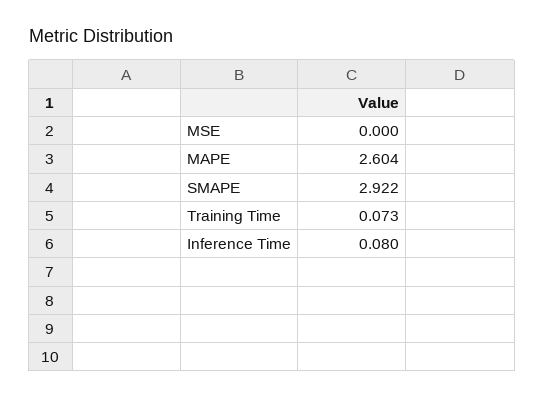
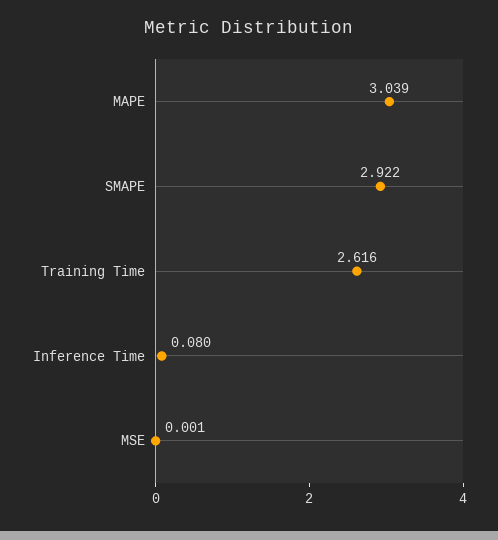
MSE: 0 -> 0.001
MAPE: 2.604 -> 3.039
Training Time: 0.073 -> 2.616

